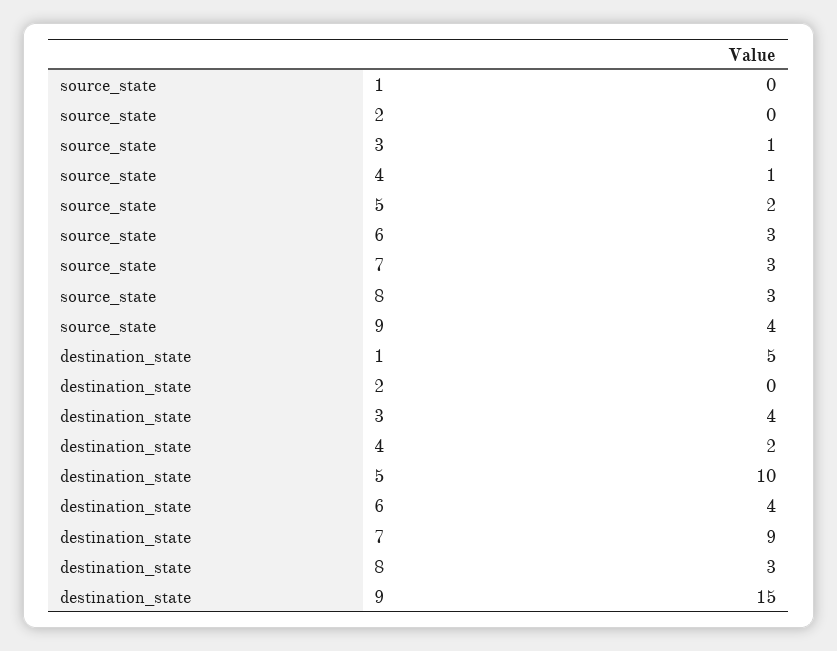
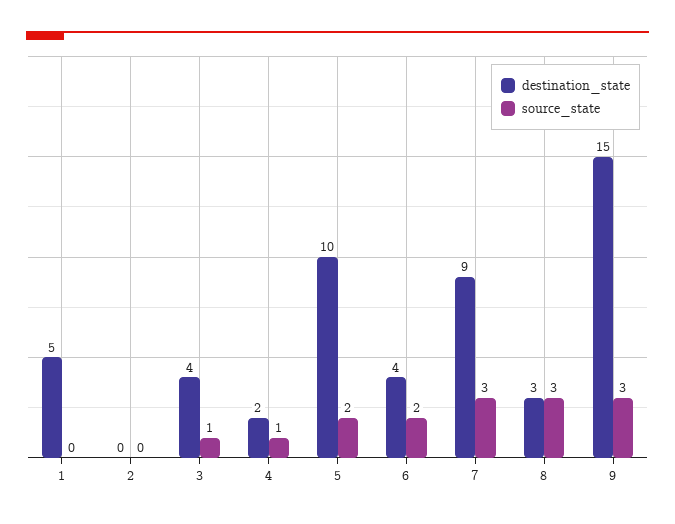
source_state, 6: 3 -> 2
source_state, 9: 4 -> 3

